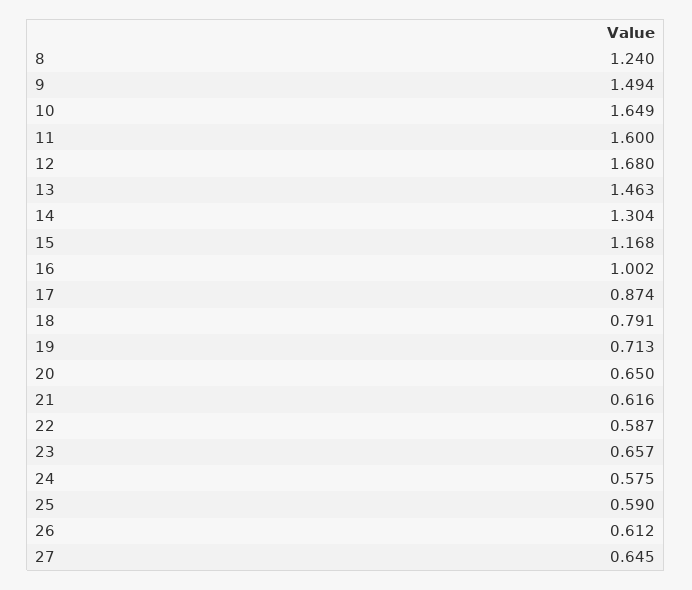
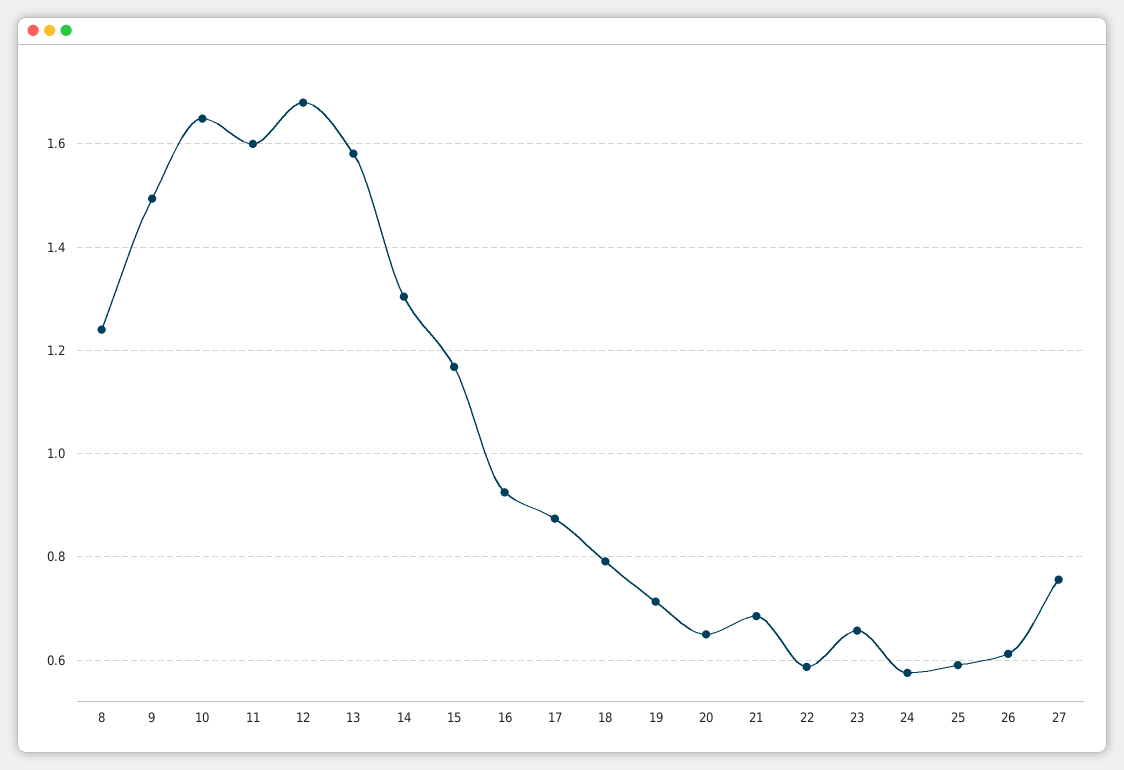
13: 1.463 -> 1.58
16: 1.002 -> 0.92
21: 0.616 -> 0.68
27: 0.645 -> 0.76

